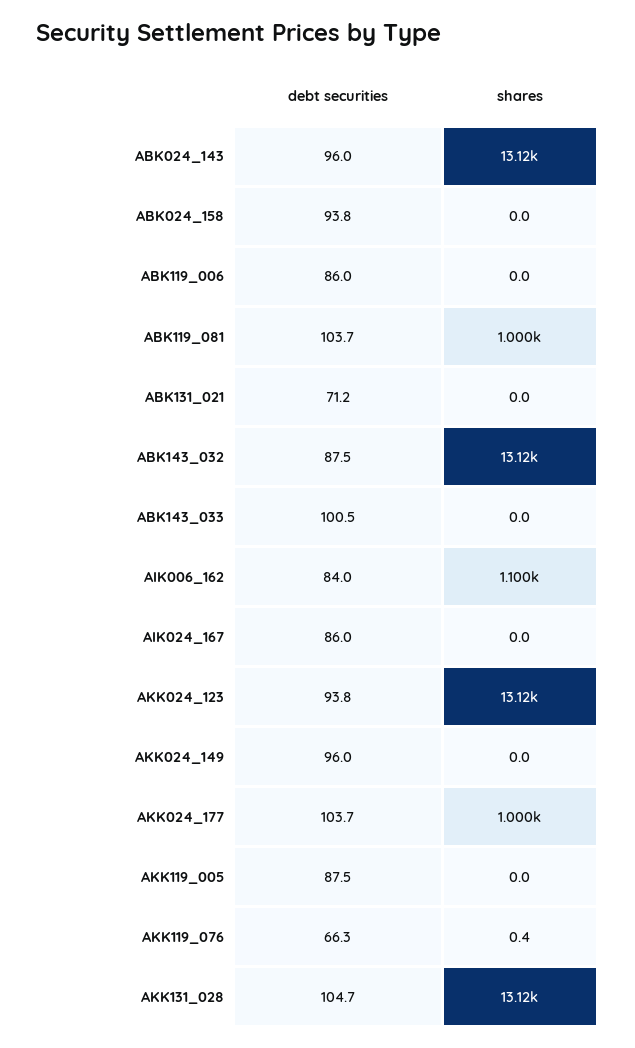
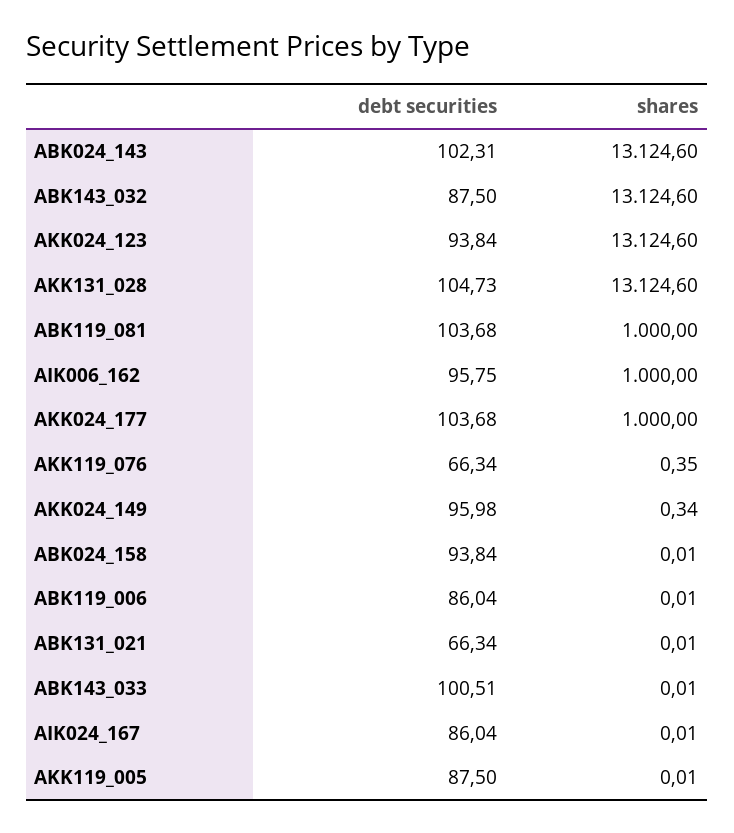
debt securities, ABK024_143: 96 -> 102.31
debt securities, ABK131_021: 71.2 -> 66.34
debt securities, AIK006_162: 84 -> 95.75
shares, AIK006_162: 1100 -> 1000
shares, AKK024_149: 0 -> 0.34

